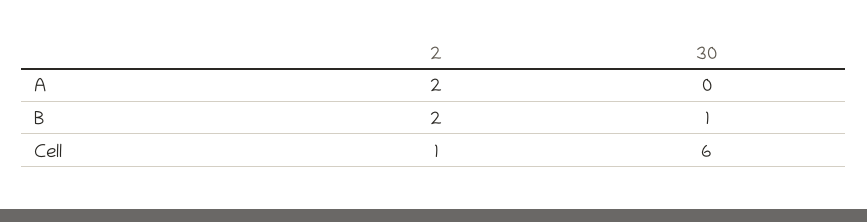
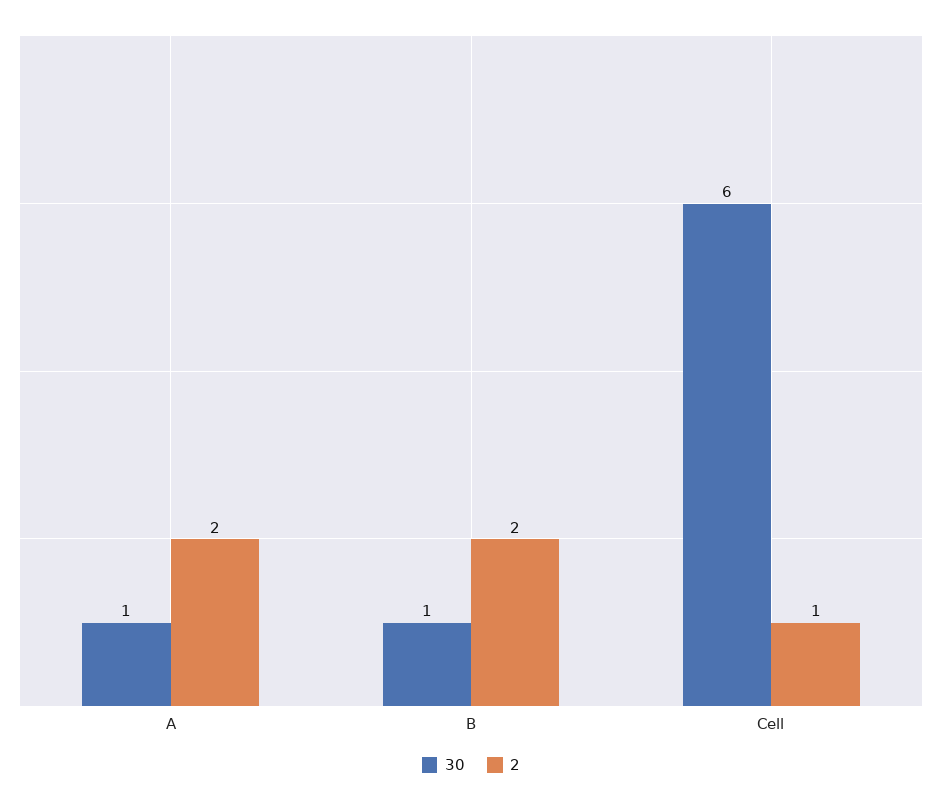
30, A: 0 -> 1

